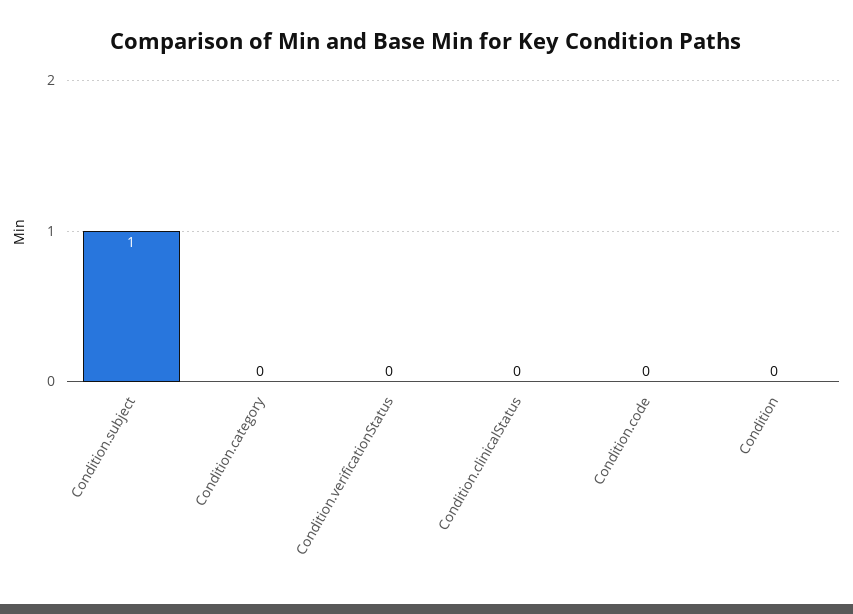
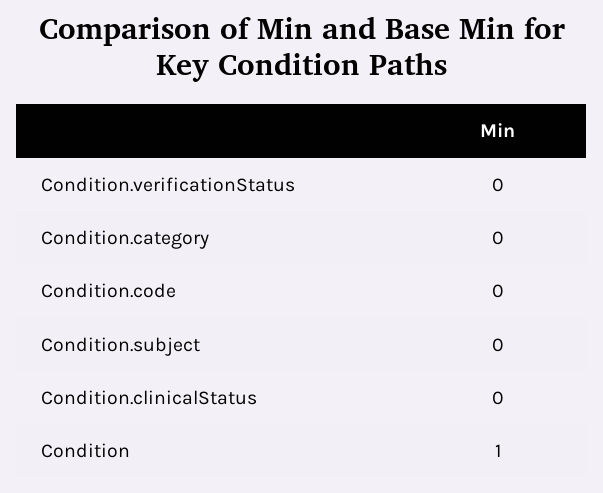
Condition.subject: 1 -> 0
Condition: 0 -> 1

